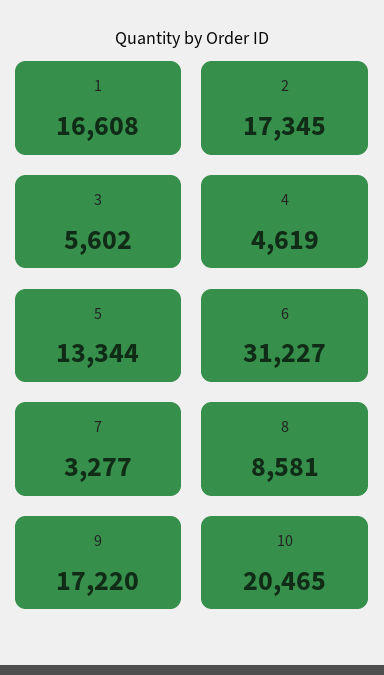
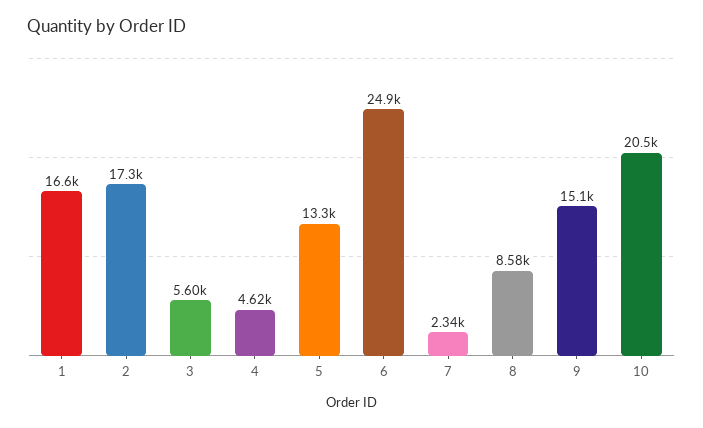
6: 31227 -> 24900
7: 3277 -> 2340
9: 17220 -> 15100

